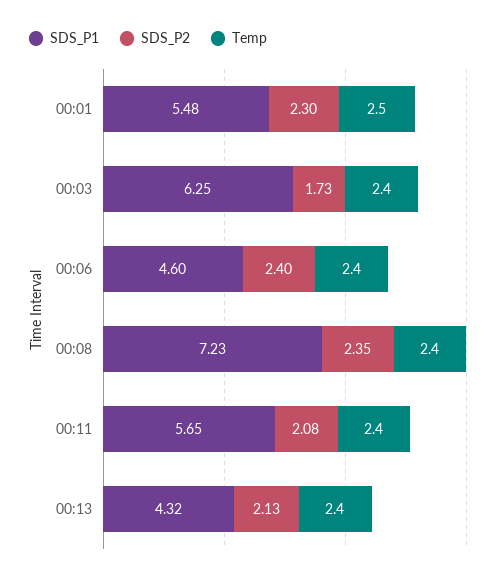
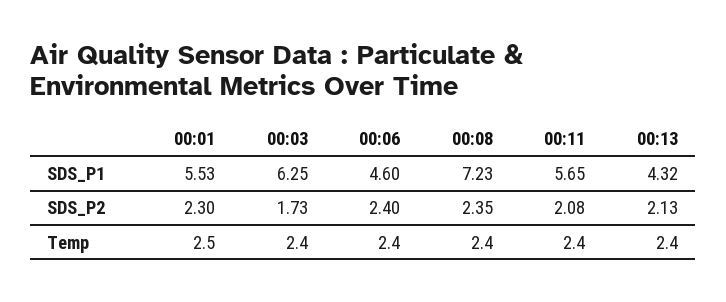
SDS_P1, 00:01: 5.48 -> 5.53

